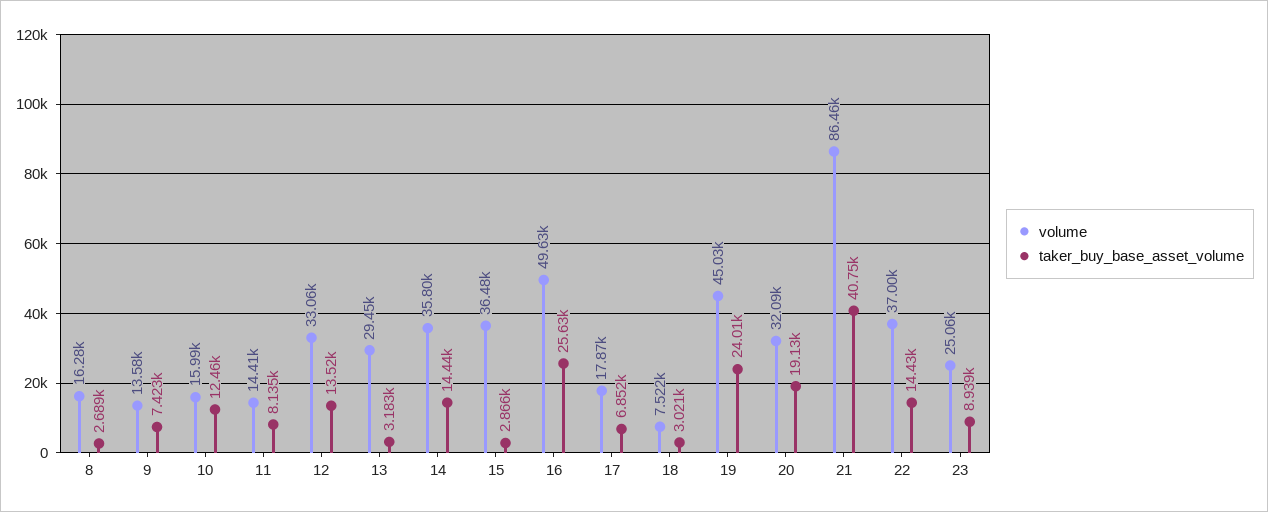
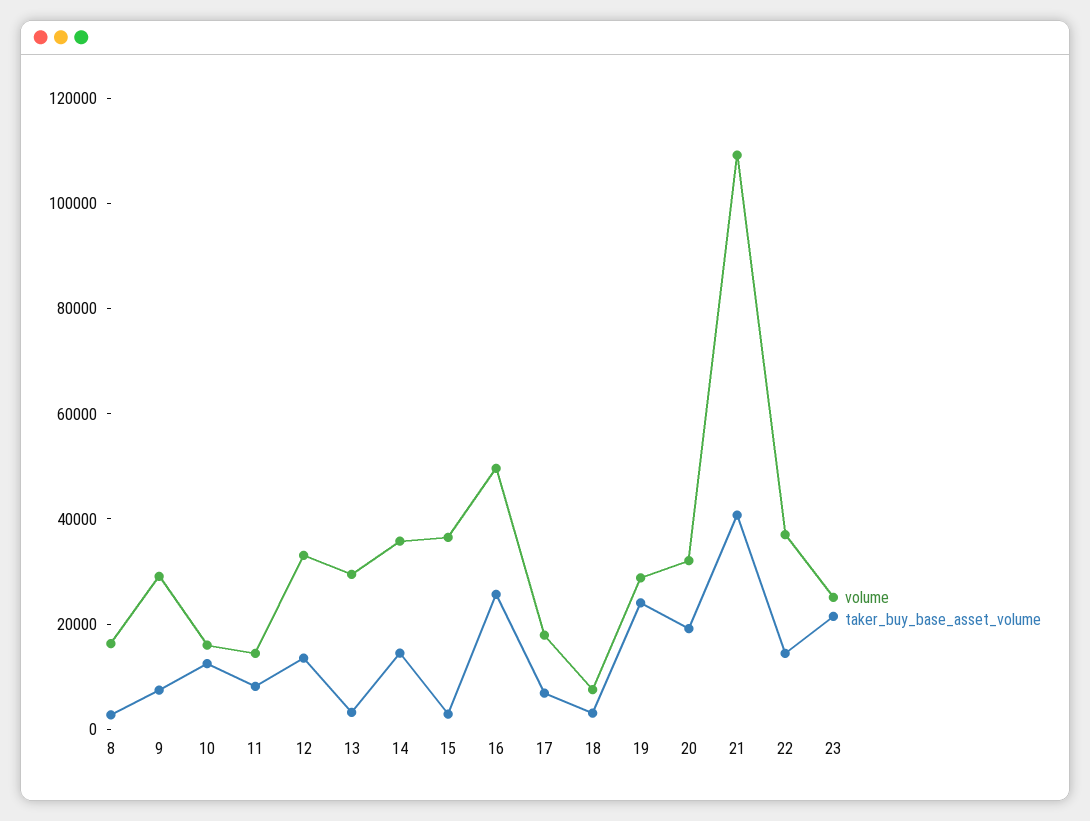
volume, 9: 13580 -> 30000
volume, 19: 45030 -> 30000
volume, 21: 86460 -> 110000
taker_buy_base_asset_volume, 23: 8939 -> 20000

